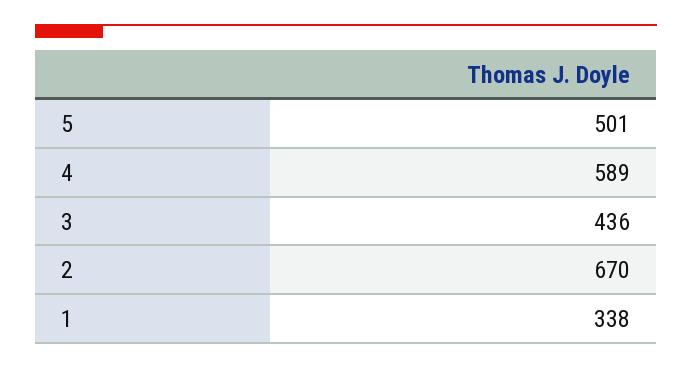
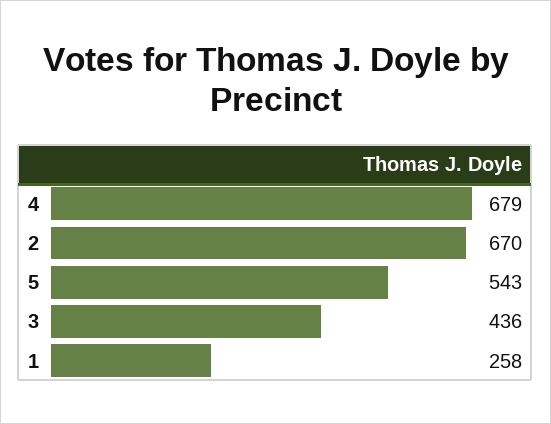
5: 501 -> 543
4: 589 -> 679
1: 338 -> 258

